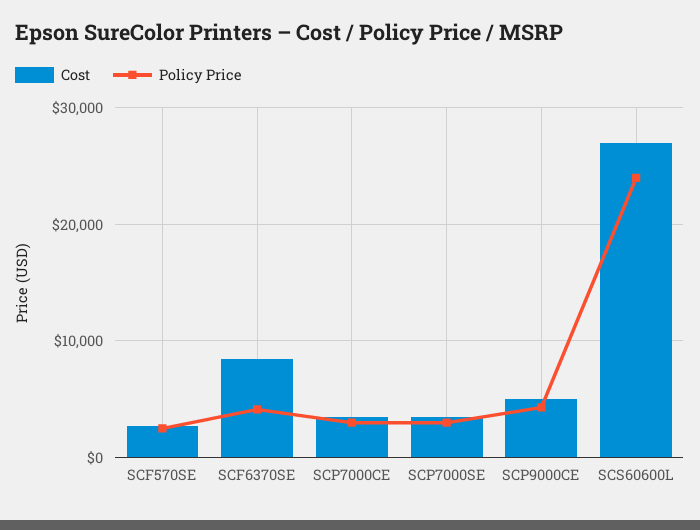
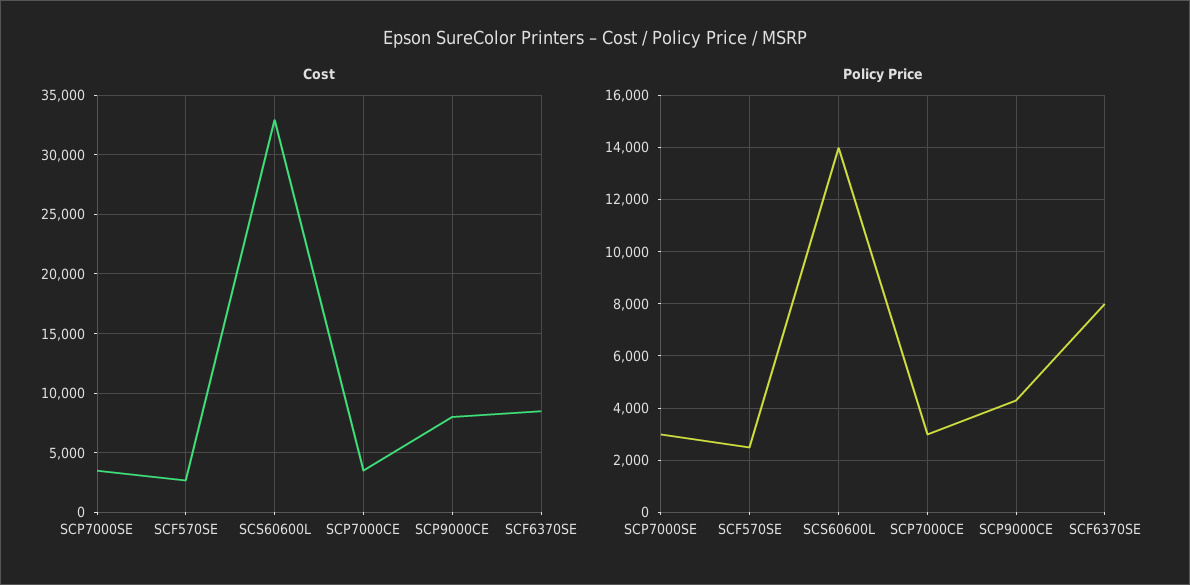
Policy Price, SCF6370SE: 4000 -> 8000
Cost, SCP9000CE: 5000 -> 8000
Cost, SCS60600L: 27000 -> 33000
Policy Price, SCS60600L: 24000 -> 14000

